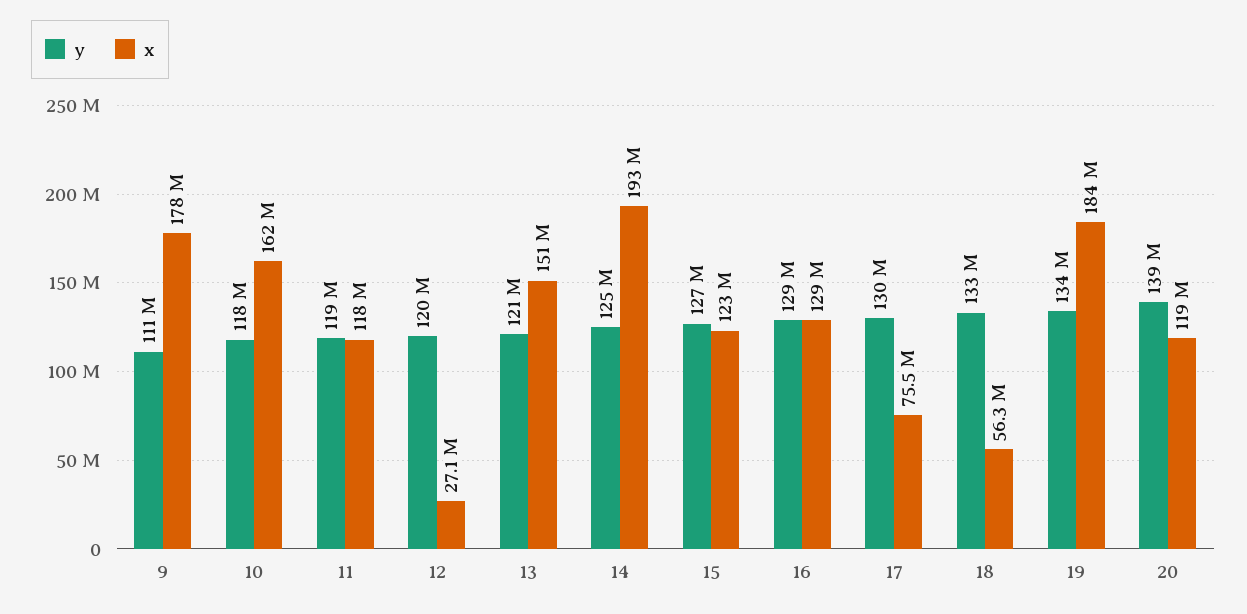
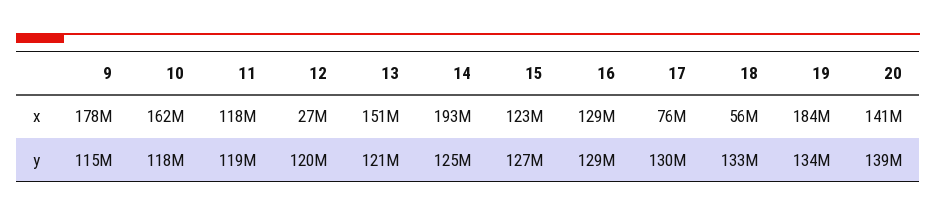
y, 9: 111000000 -> 115000000
x, 20: 119000000 -> 141000000

